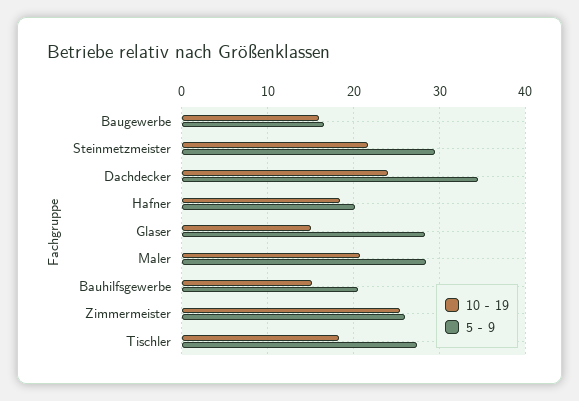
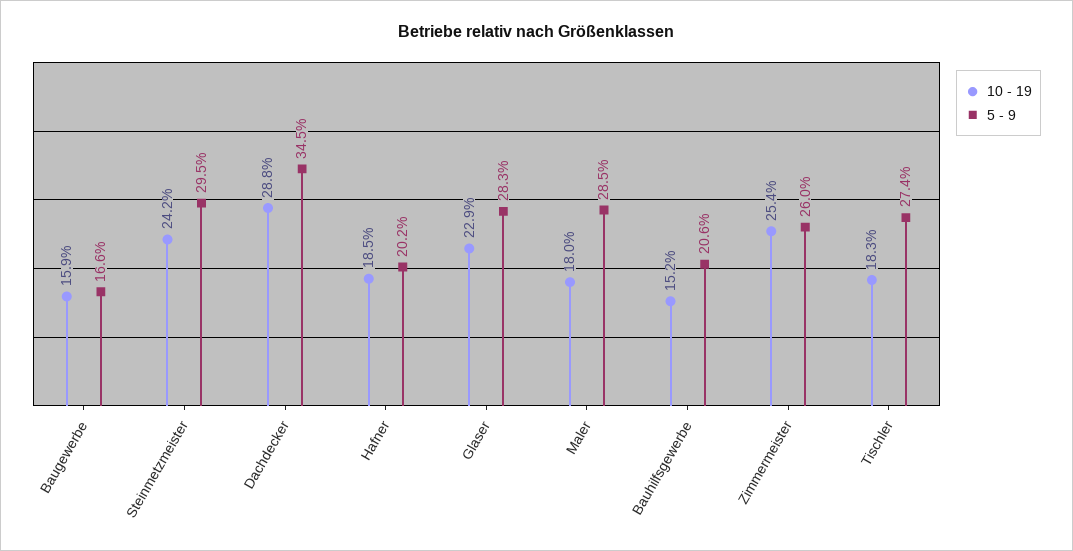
10 - 19, Steinmetzmeister: 22 -> 24.2
10 - 19, Dachdecker: 24 -> 28.8
10 - 19, Glaser: 15 -> 22.9
10 - 19, Maler: 21 -> 18

